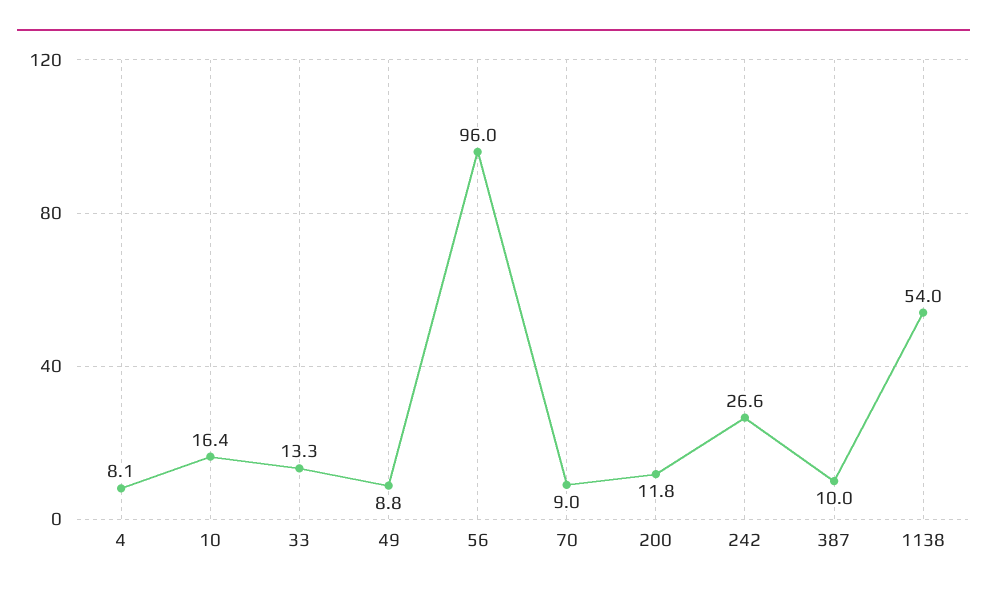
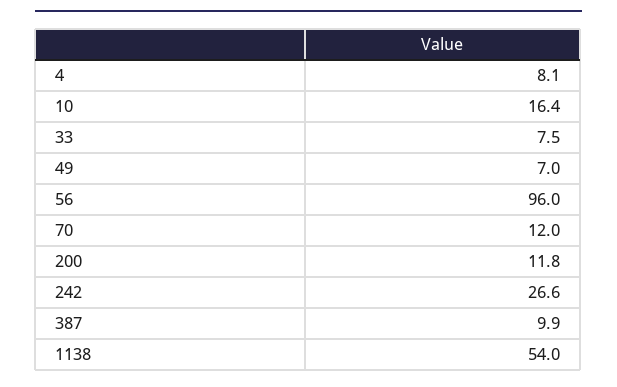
33: 13.3 -> 7.5
49: 8.8 -> 7
70: 9 -> 12
387: 10 -> 9.9

